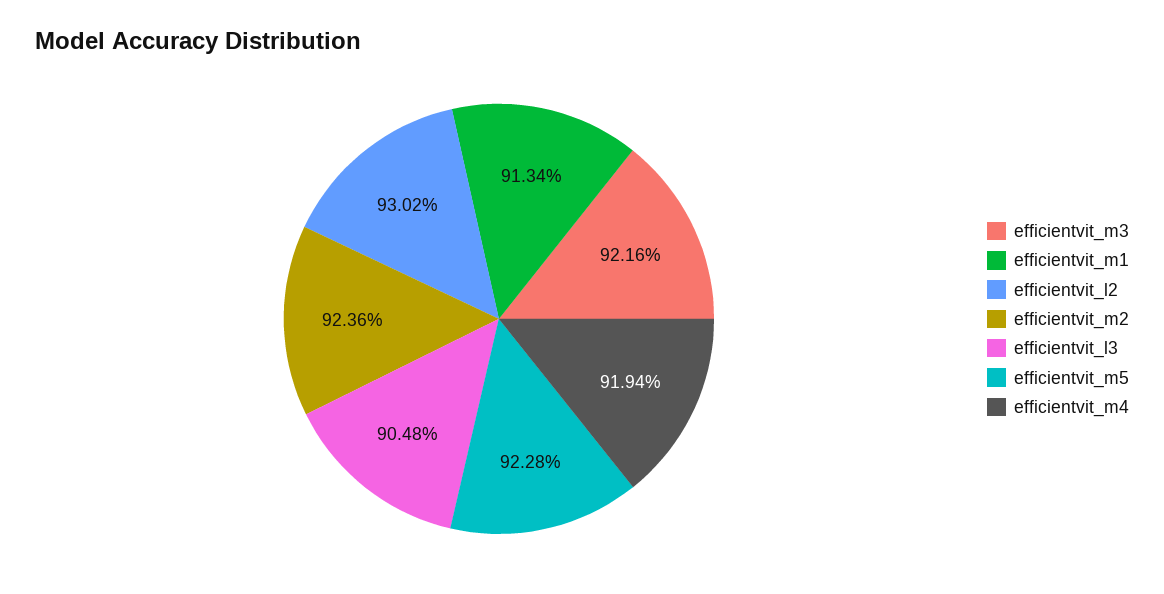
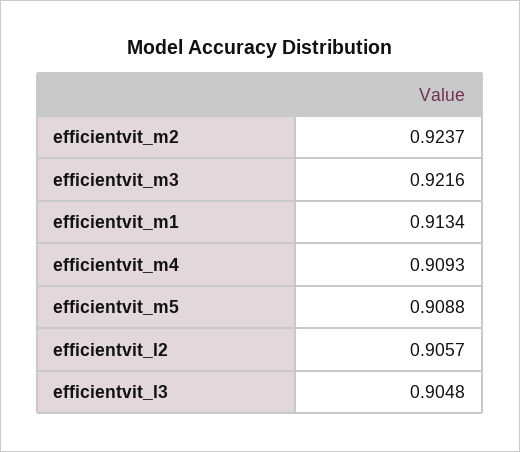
efficientvit_l2: 0.9302 -> 0.9057
efficientvit_m2: 0.9236 -> 0.9237
efficientvit_m5: 0.9228 -> 0.9088
efficientvit_m4: 0.9194 -> 0.9093

